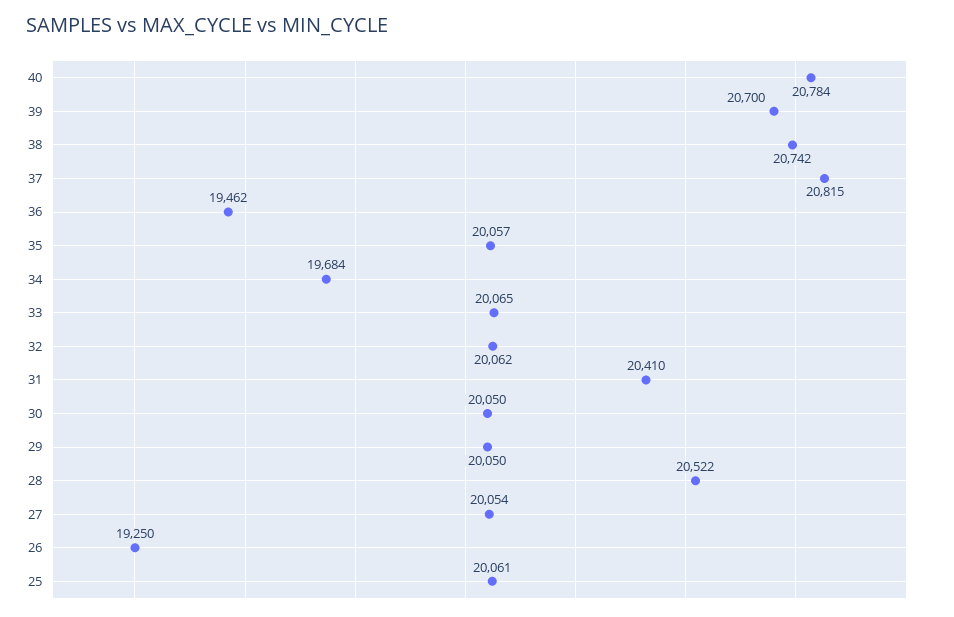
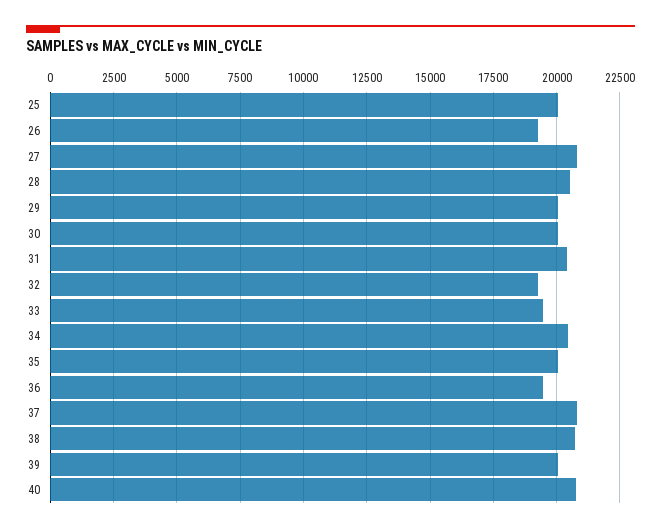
39: 20700 -> 20000
34: 19684 -> 20500
33: 20065 -> 19500
32: 20062 -> 19250
27: 20054 -> 20750

